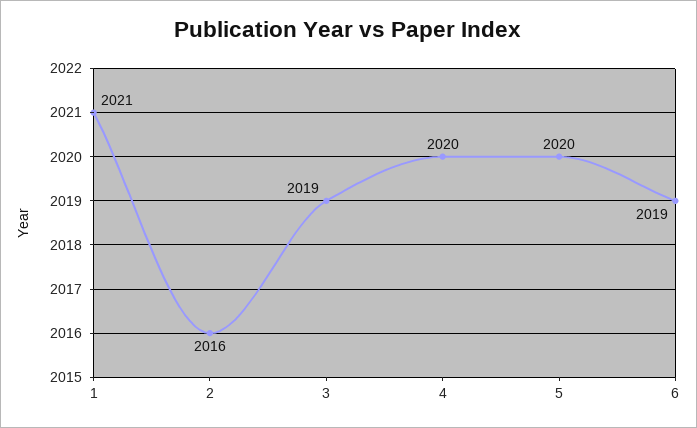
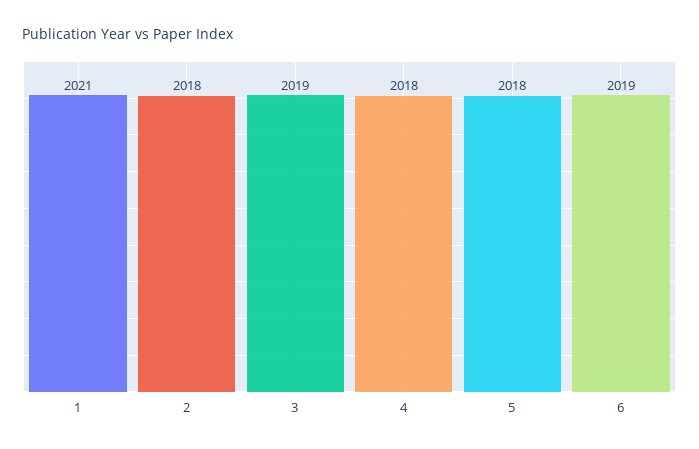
2: 2016 -> 2018
4: 2020 -> 2018
5: 2020 -> 2018

